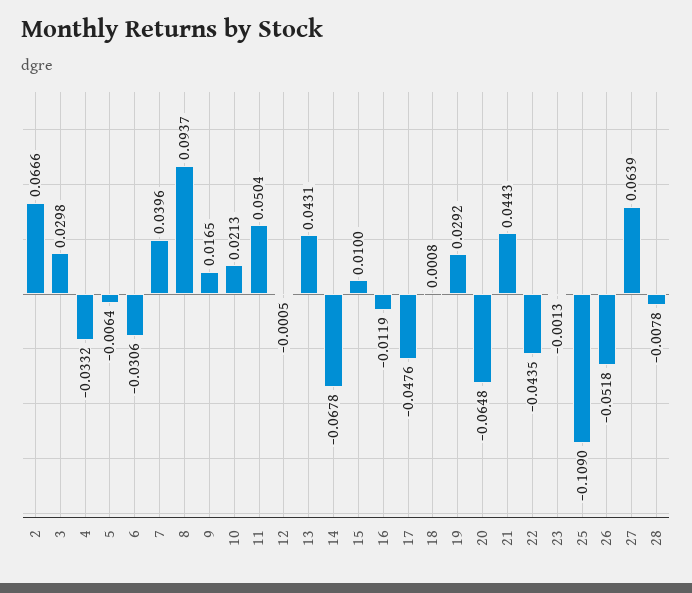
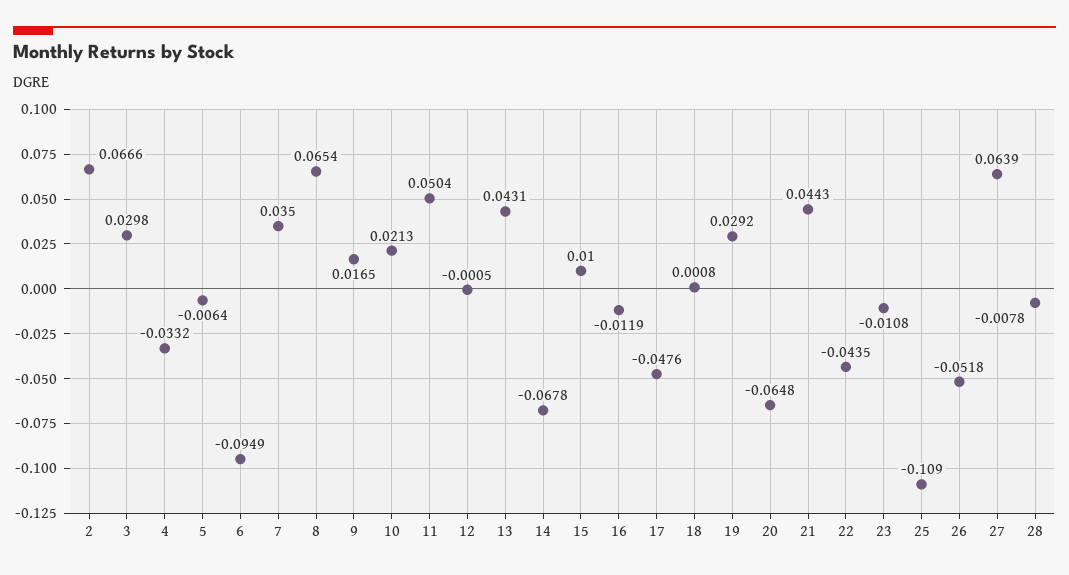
6: -0.0306 -> -0.0949
7: 0.0396 -> 0.035
8: 0.0937 -> 0.0654
23: -0.0013 -> -0.0108

